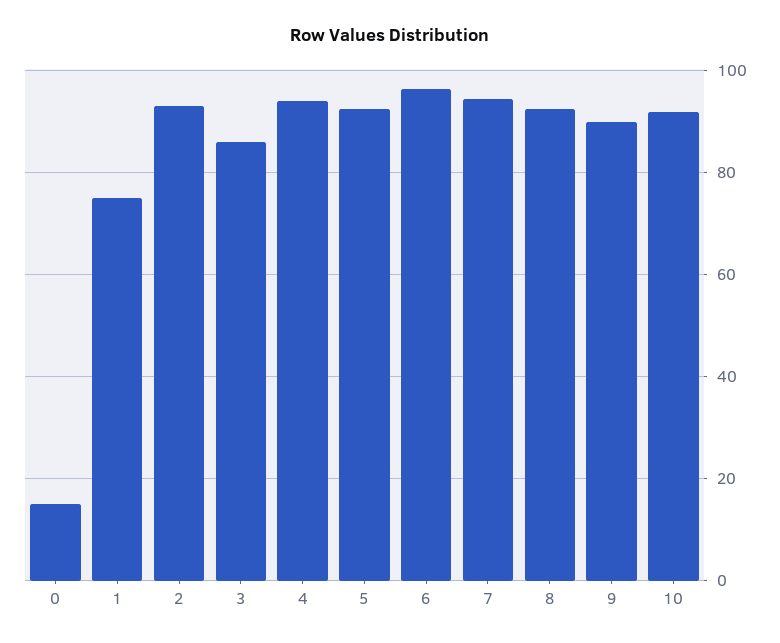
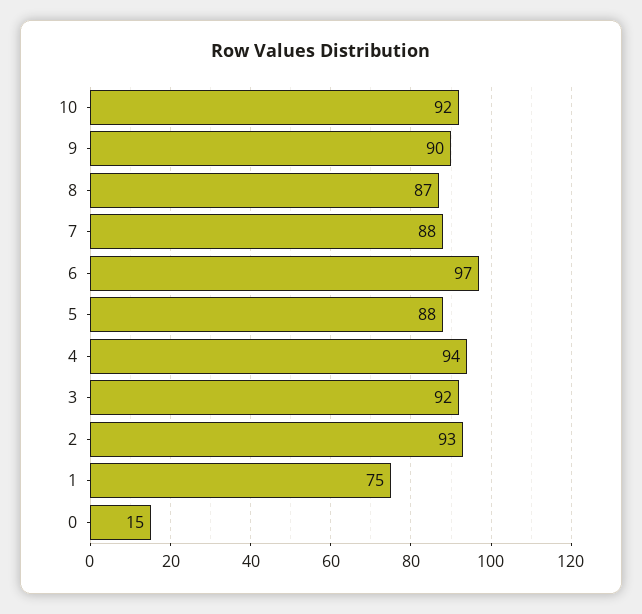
3: 86 -> 92
5: 92 -> 88
7: 94 -> 88
8: 92 -> 87

